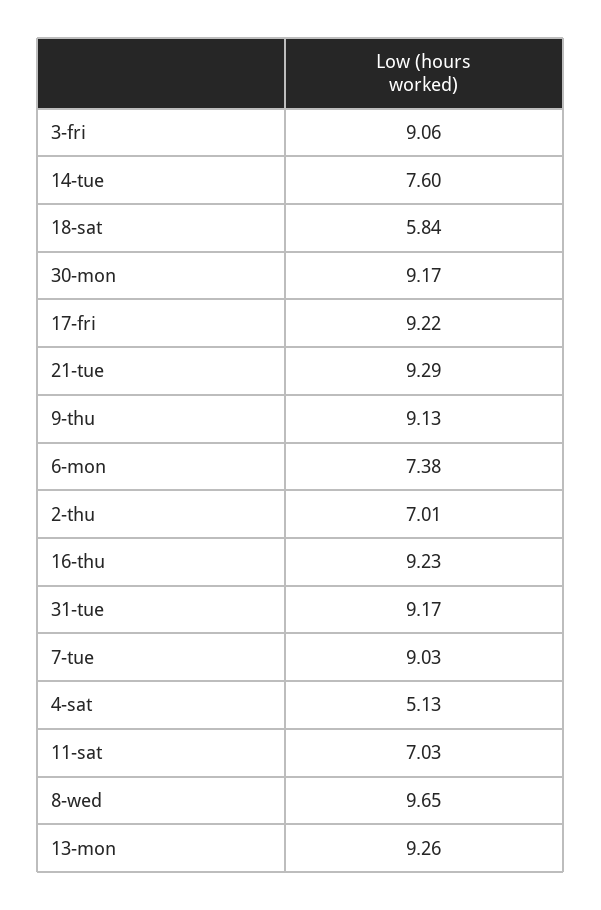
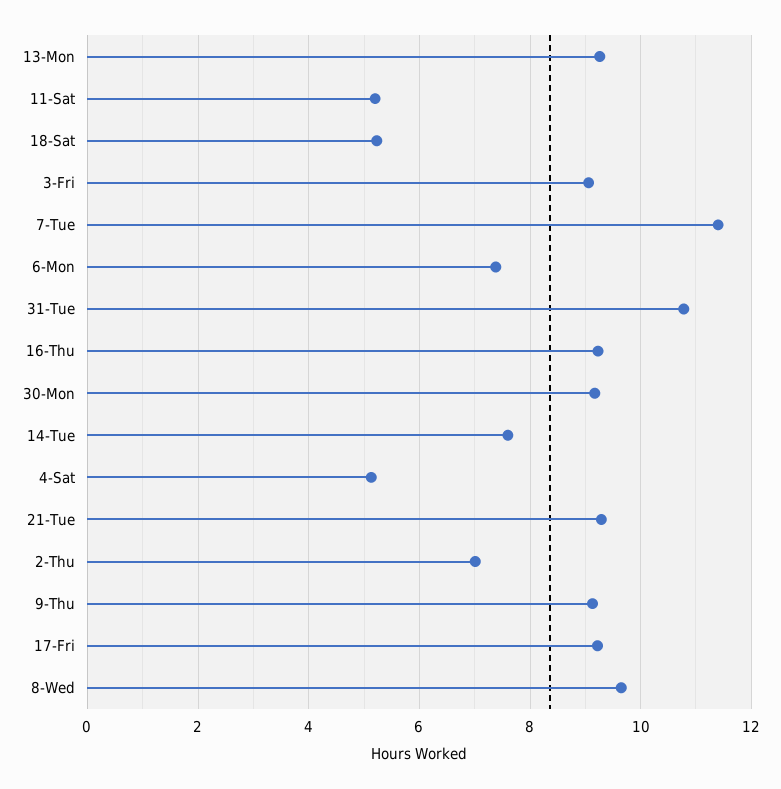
18-sat: 5.84 -> 5.2
31-tue: 9.17 -> 10.8
7-tue: 9.03 -> 11.4
11-sat: 7.03 -> 5.2

